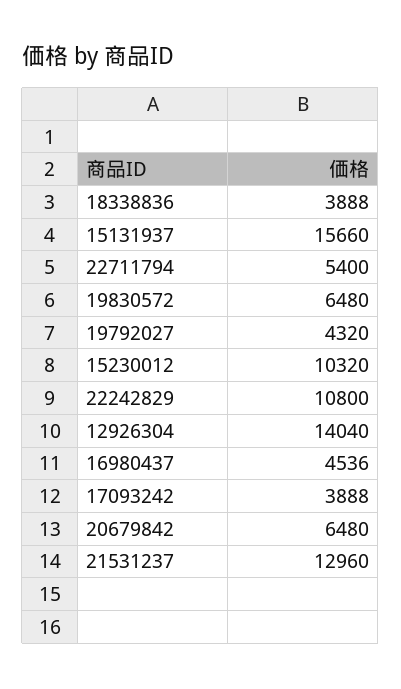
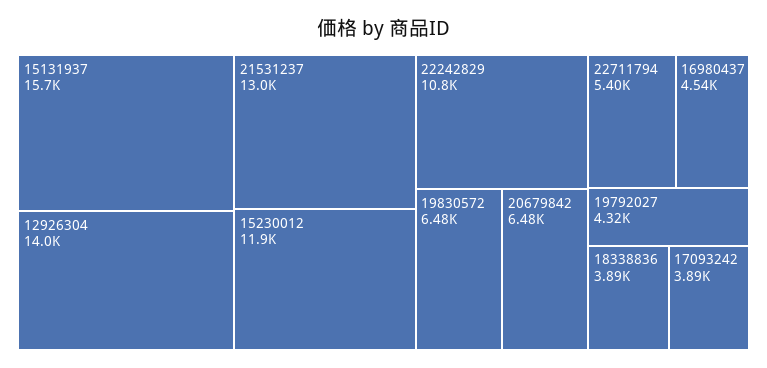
15230012: 10320 -> 11900

